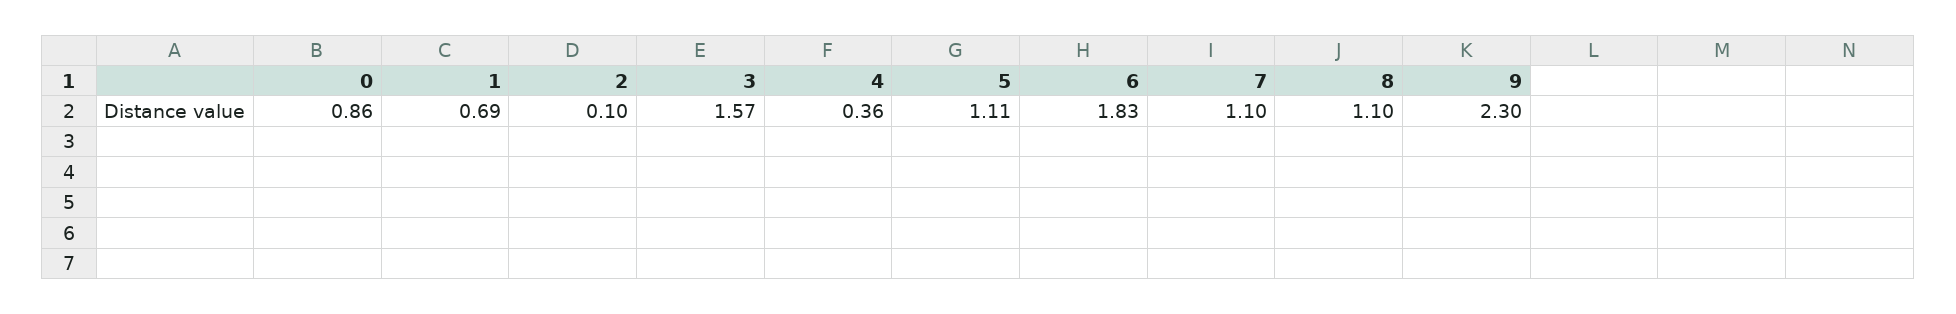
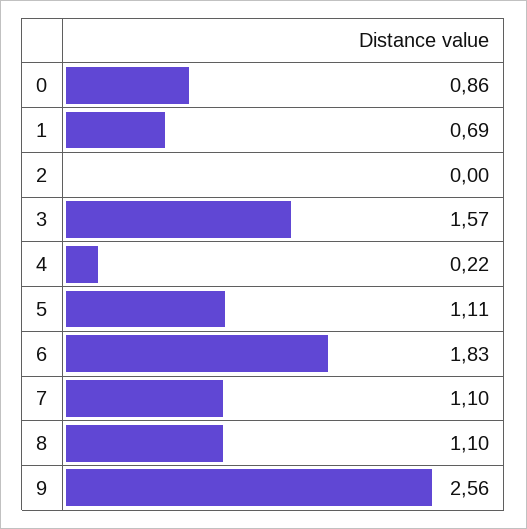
2: 0.1 -> 0
4: 0.36 -> 0.22
9: 2.3 -> 2.56

